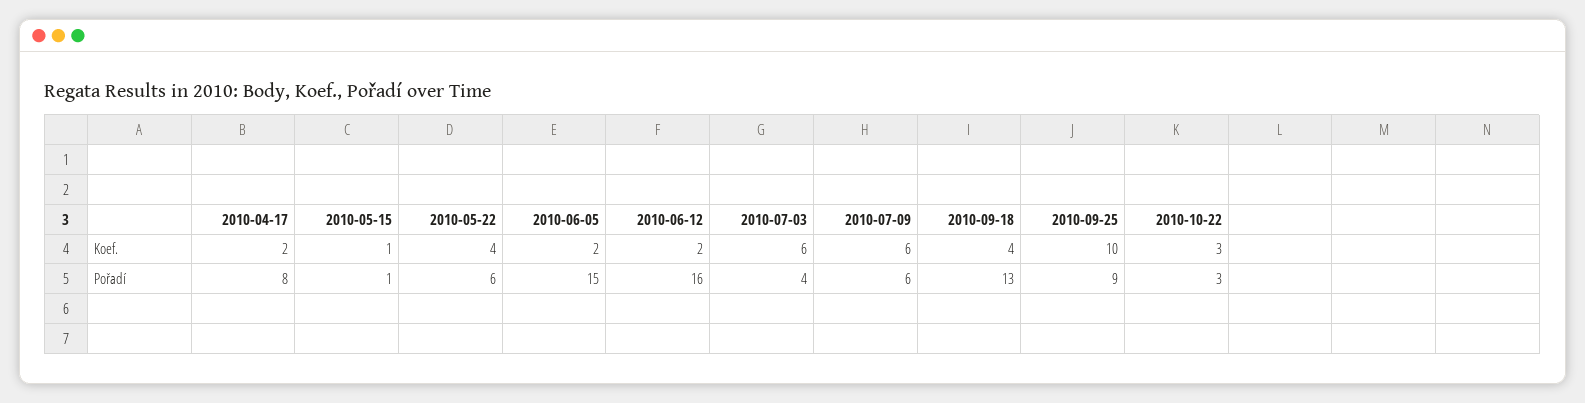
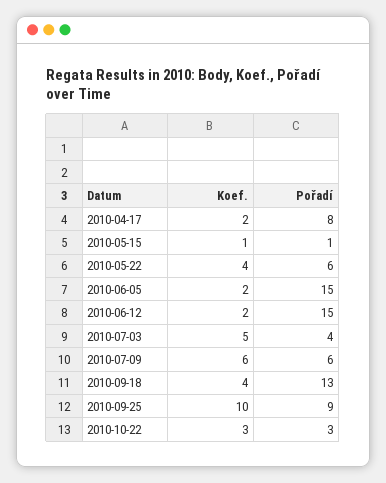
2010-07-03, Koef.: 6 -> 5
2010-06-12, Pořadí: 16 -> 15

